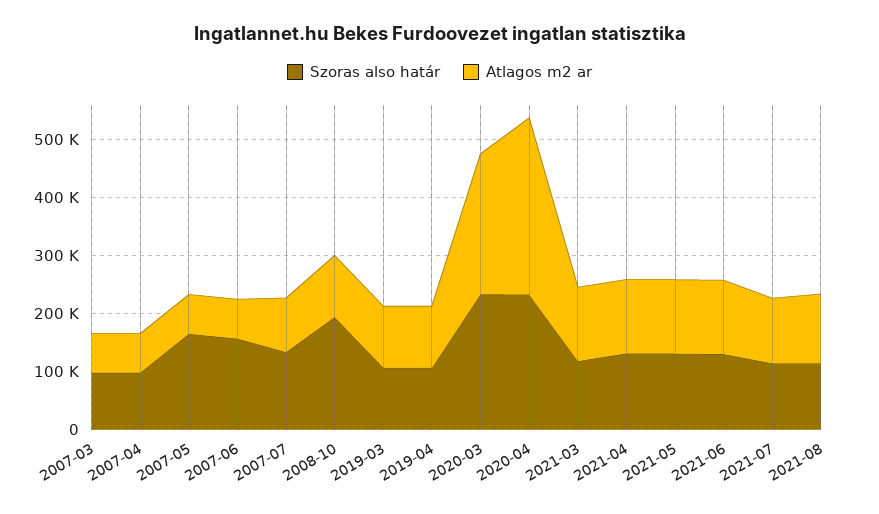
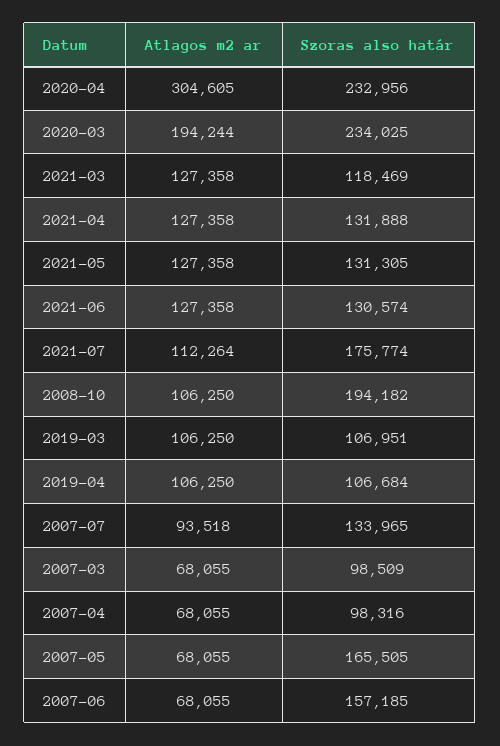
Atlagos m2 ar, 2020-03: 240000 -> 194244
Szoras also határ, 2021-07: 120000 -> 175774
Szoras also határ, 2021-08: 120000 -> none
Atlagos m2 ar, 2021-08: 120000 -> none

